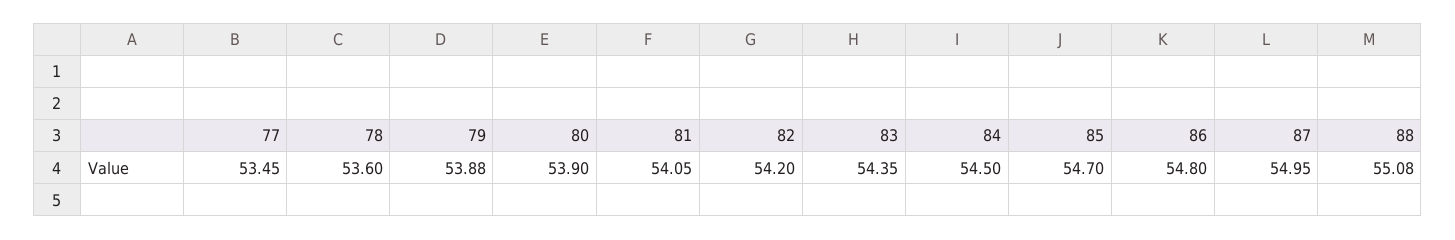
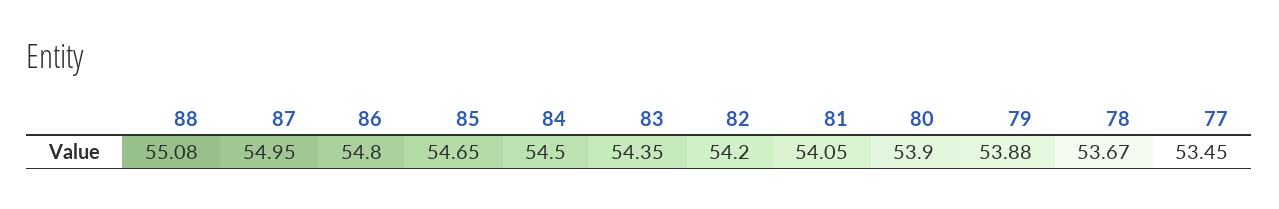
78: 53.6 -> 53.67
85: 54.7 -> 54.65

